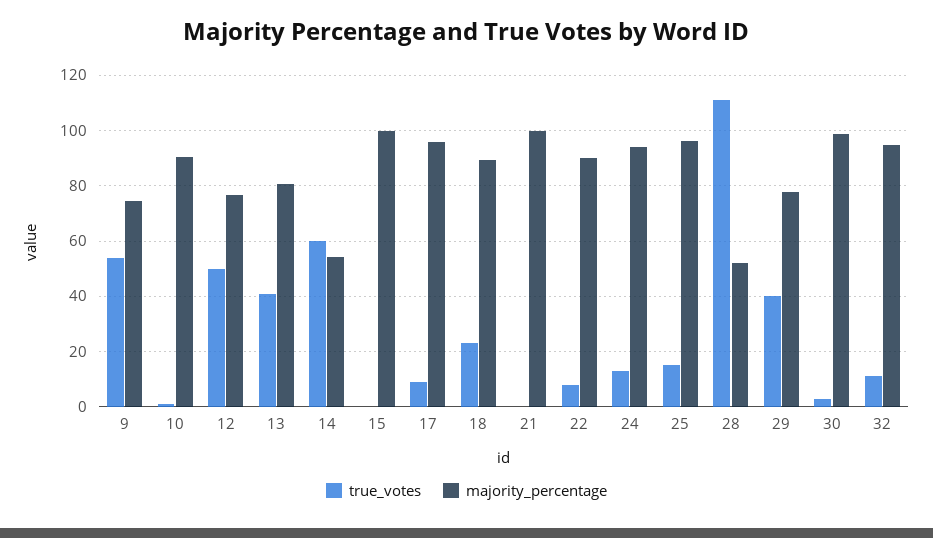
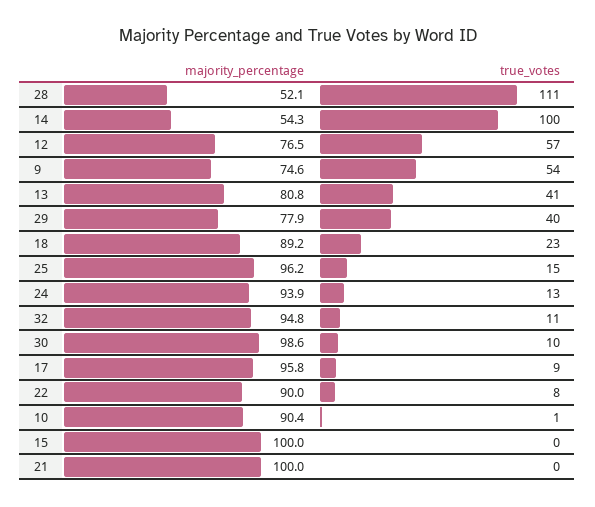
true_votes, 12: 50 -> 57
true_votes, 14: 60 -> 100
true_votes, 30: 2.5 -> 10

